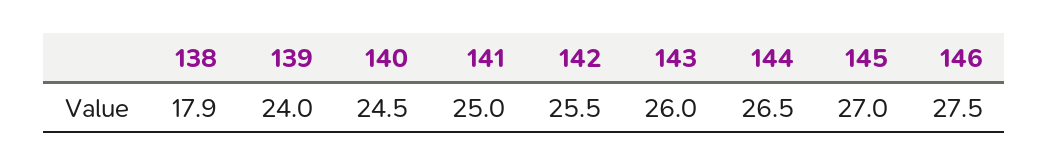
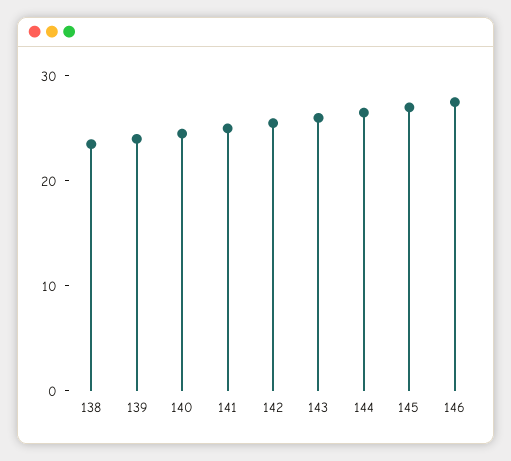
138: 17.9 -> 24

